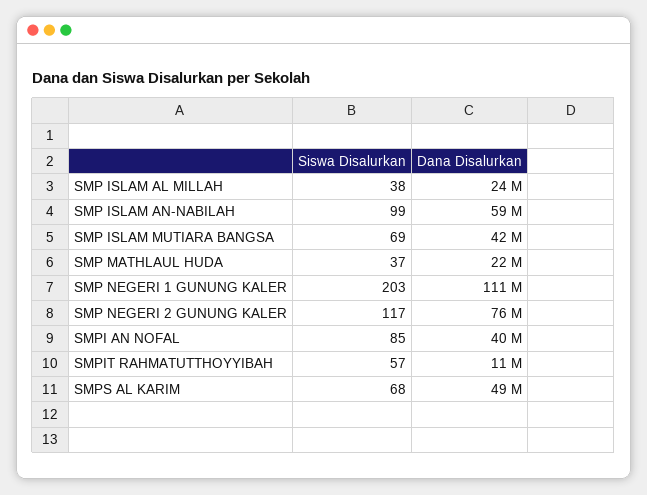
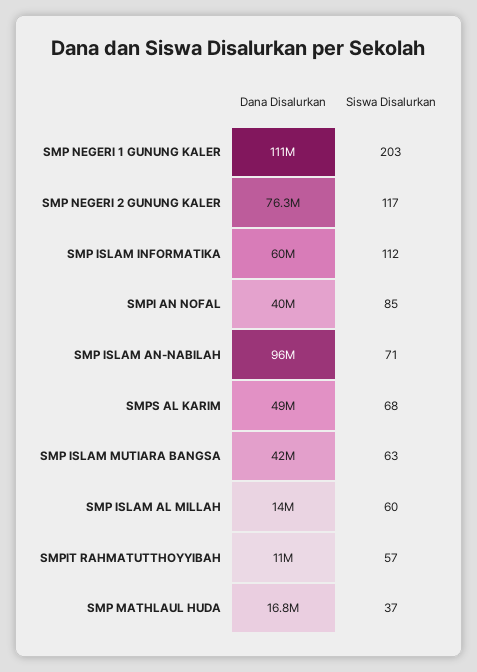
Siswa Disalurkan, SMP ISLAM AL MILLAH: 38 -> 60
Dana Disalurkan, SMP ISLAM AL MILLAH: 24000000 -> 14000000
Siswa Disalurkan, SMP ISLAM AN-NABILAH: 99 -> 71
Dana Disalurkan, SMP ISLAM AN-NABILAH: 59000000 -> 96000000
Siswa Disalurkan, SMP ISLAM MUTIARA BANGSA: 69 -> 63
Dana Disalurkan, SMP MATHLAUL HUDA: 22000000 -> 16800000
Dana Disalurkan, SMP ISLAM INFORMATIKA: none -> 60000000
Siswa Disalurkan, SMP ISLAM INFORMATIKA: none -> 112

